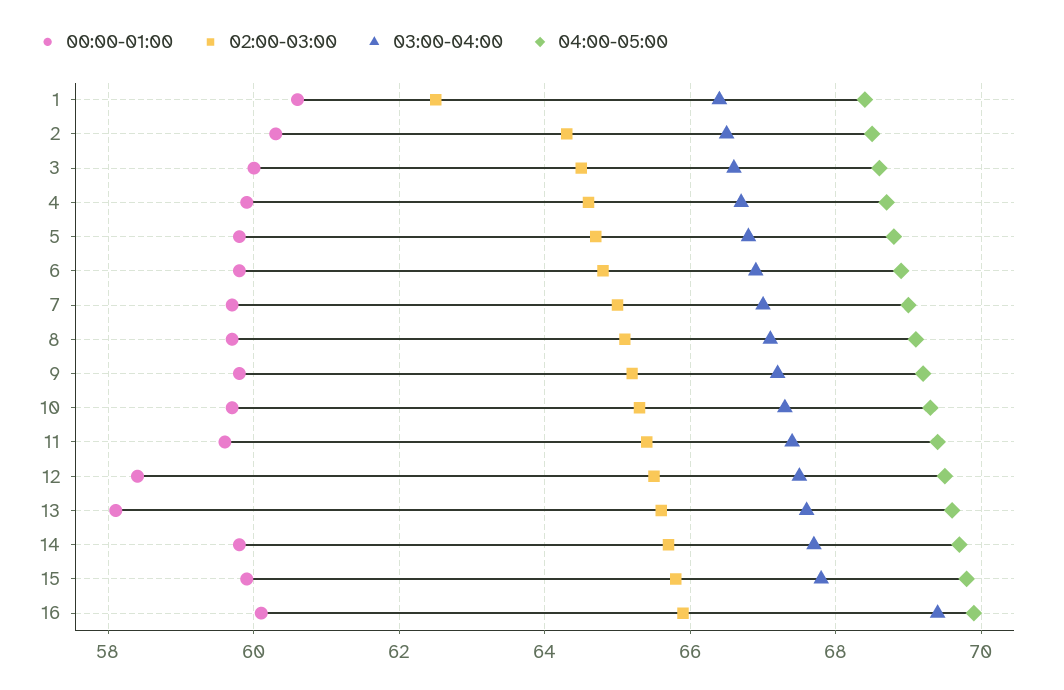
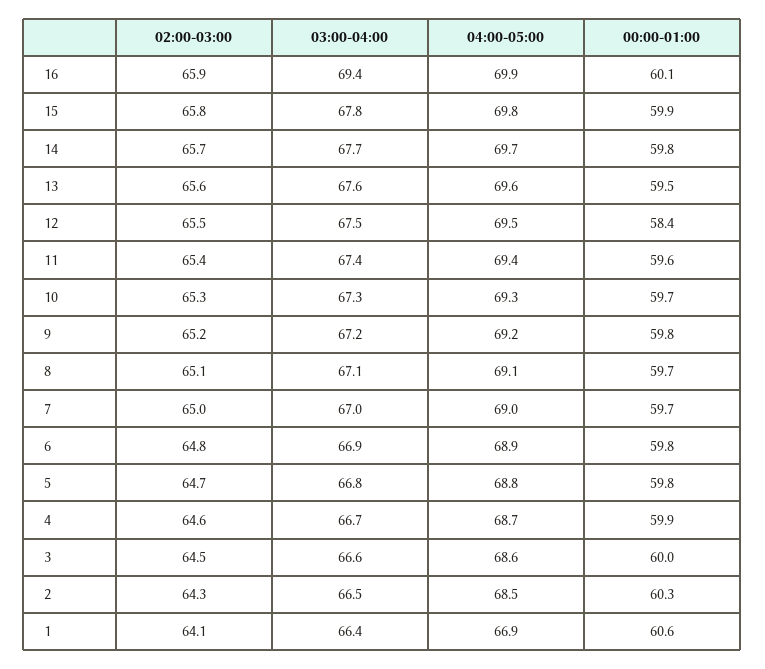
02:00-03:00, 1: 62.5 -> 64.1
04:00-05:00, 1: 68.5 -> 66.9
00:00-01:00, 13: 58 -> 59.5

